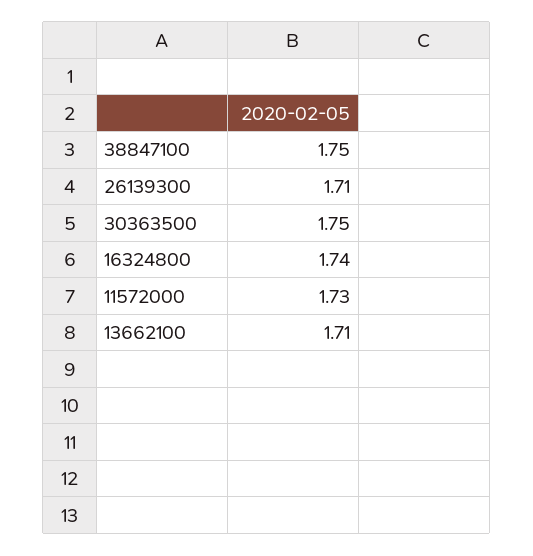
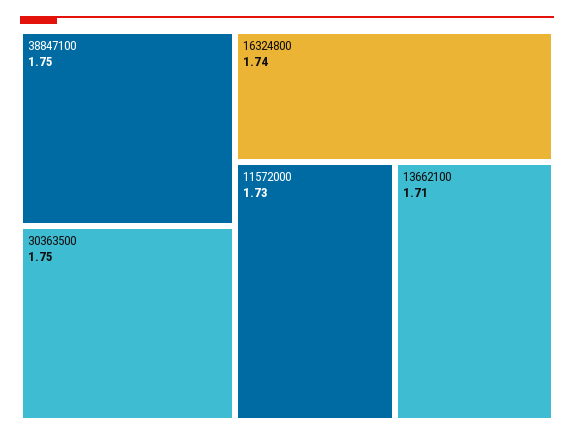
26139300: 1.71 -> none

